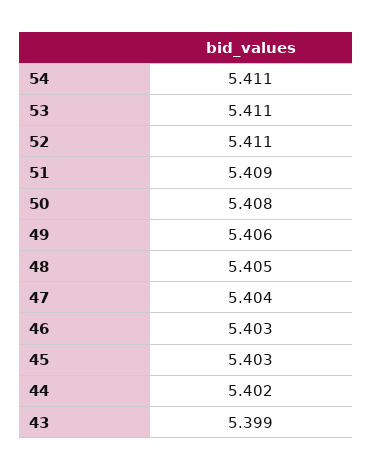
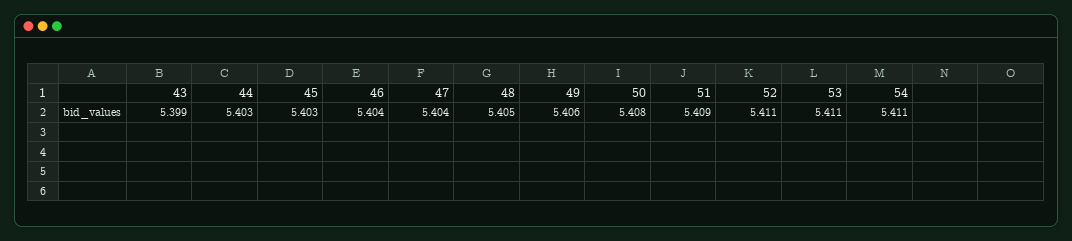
46: 5.403 -> 5.404
44: 5.402 -> 5.403

